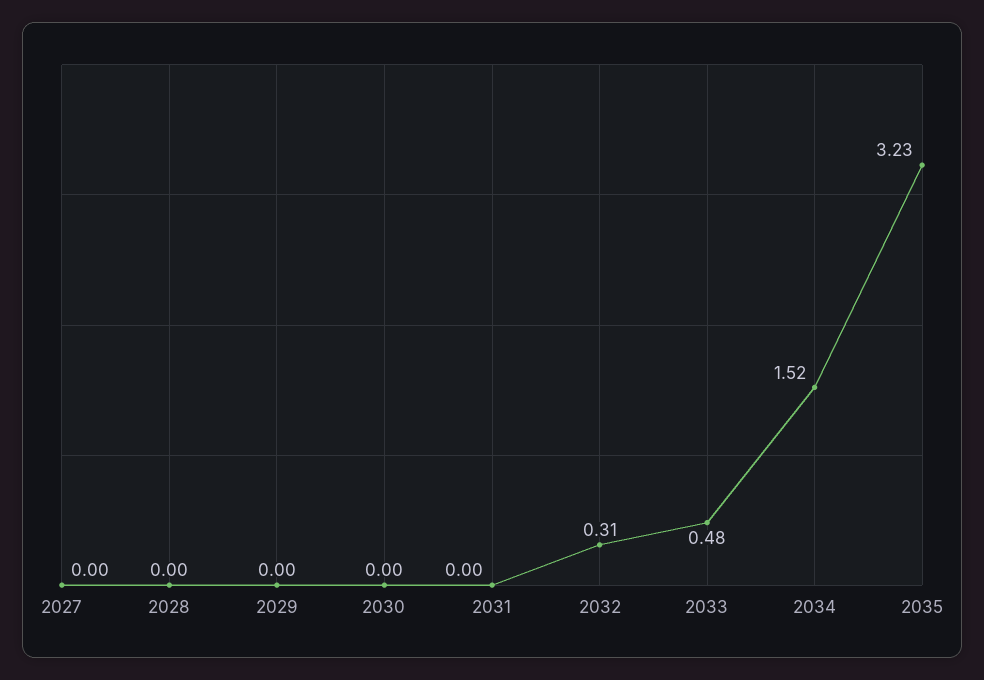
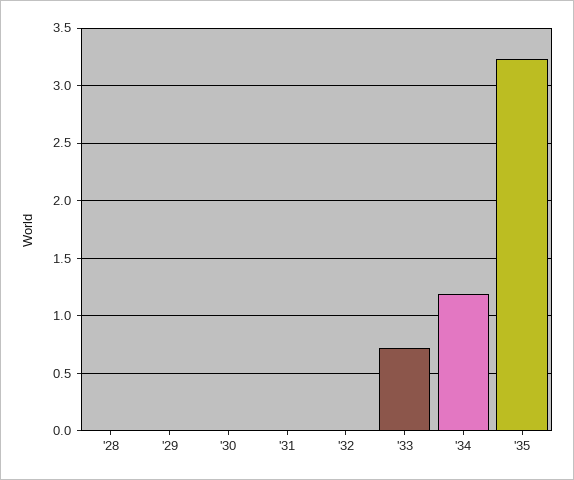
2027: 0 -> none
2032: 0.31 -> 0
2033: 0.48 -> 0.7
2034: 1.52 -> 1.2

